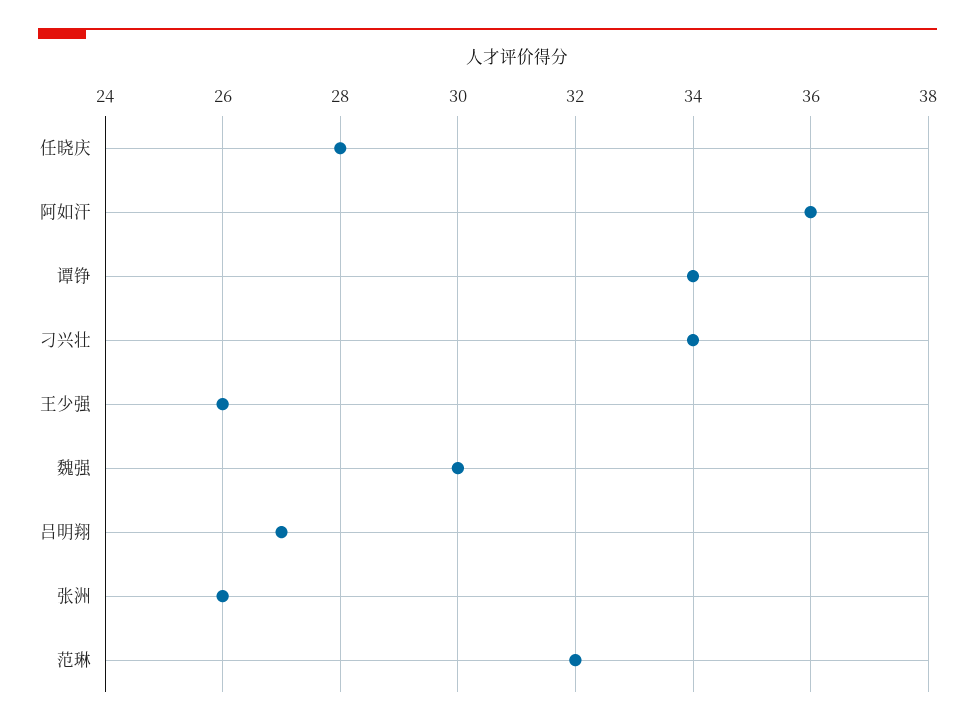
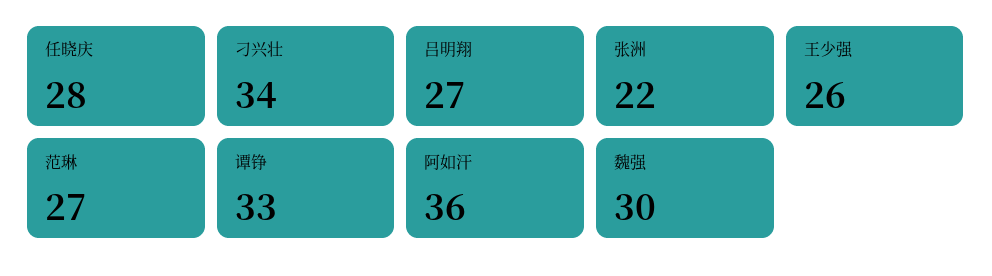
谭铮: 34 -> 33
张洲: 26 -> 22
范琳: 32 -> 27

